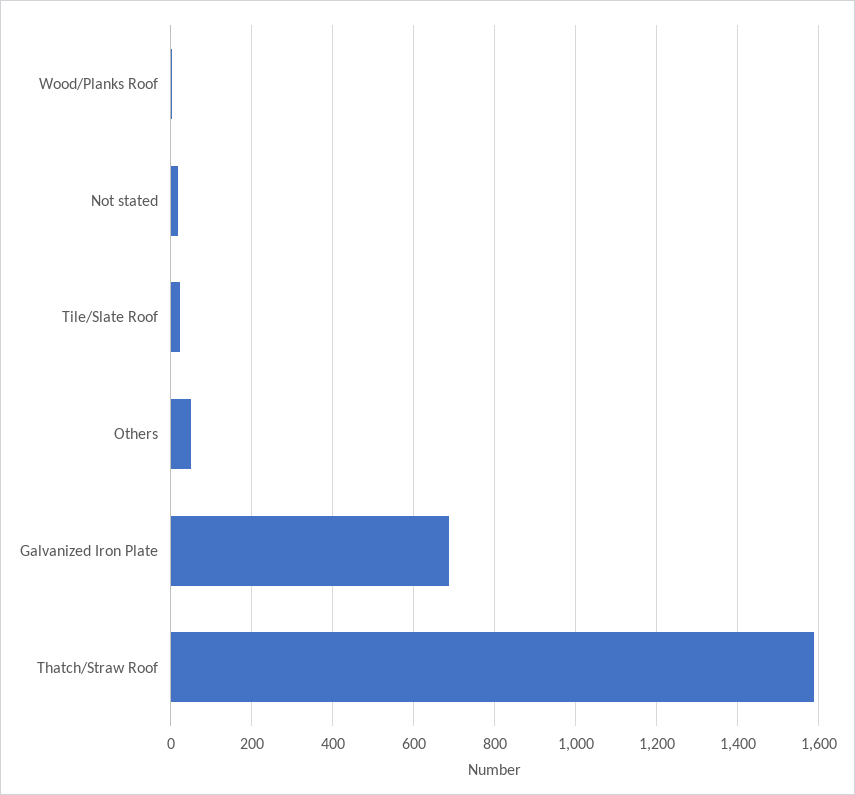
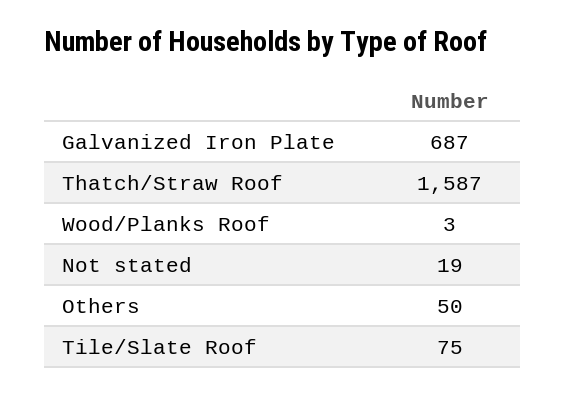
Tile/Slate Roof: 20 -> 75

